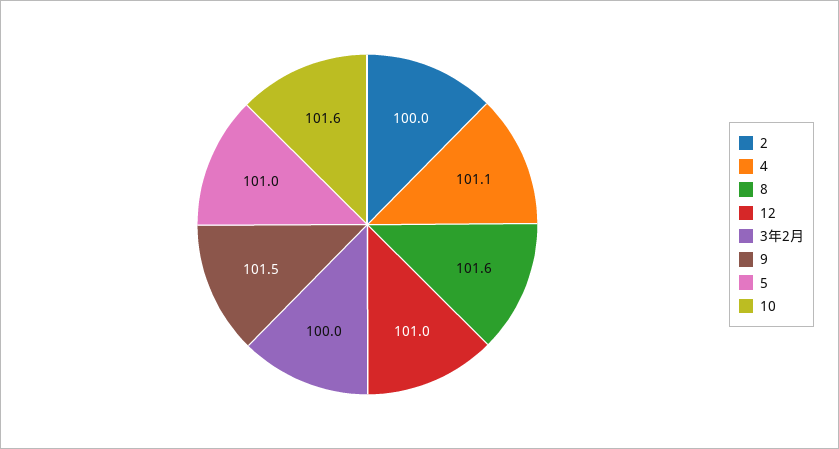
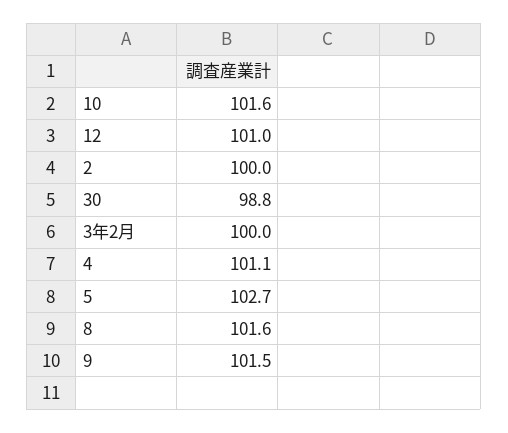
5: 101 -> 102.7
30: none -> 98.8

